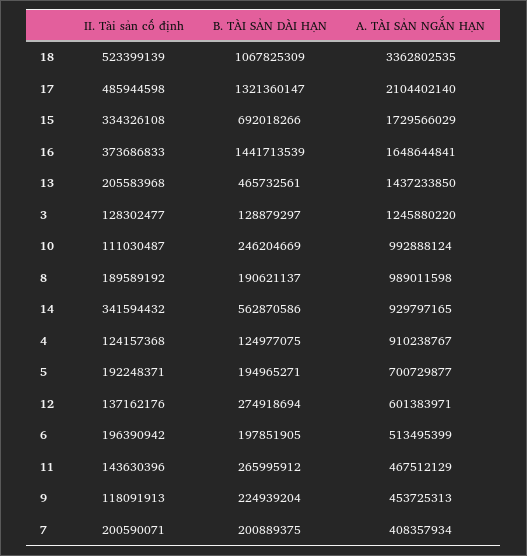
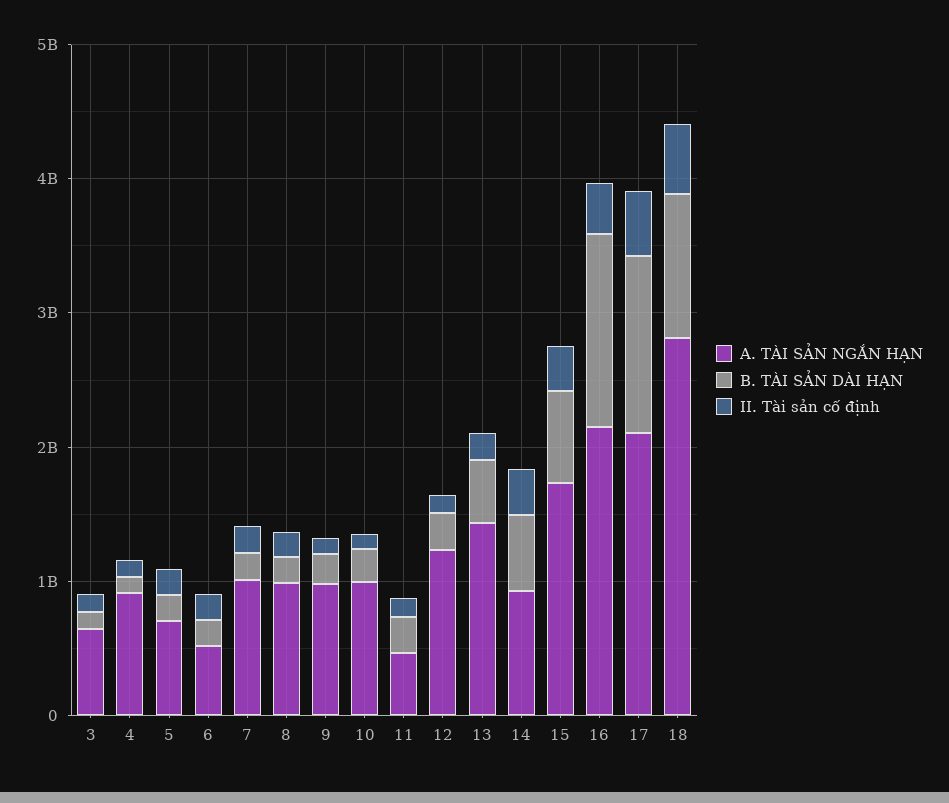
A. TÀI SẢN NGẮN HẠN, 18: 3362802535 -> 2800000000
A. TÀI SẢN NGẮN HẠN, 16: 1648644841 -> 2200000000
A. TÀI SẢN NGẮN HẠN, 3: 1245880220 -> 600000000
A. TÀI SẢN NGẮN HẠN, 12: 601383971 -> 1200000000
A. TÀI SẢN NGẮN HẠN, 9: 453725313 -> 1000000000
A. TÀI SẢN NGẮN HẠN, 7: 408357934 -> 1000000000

